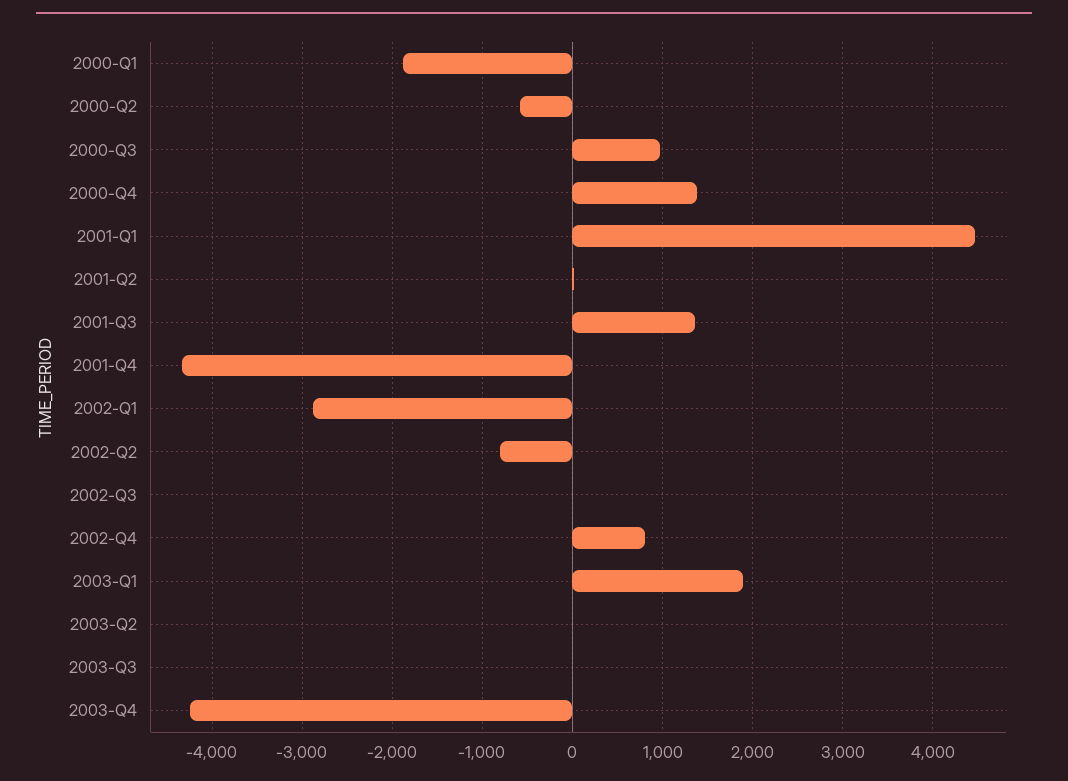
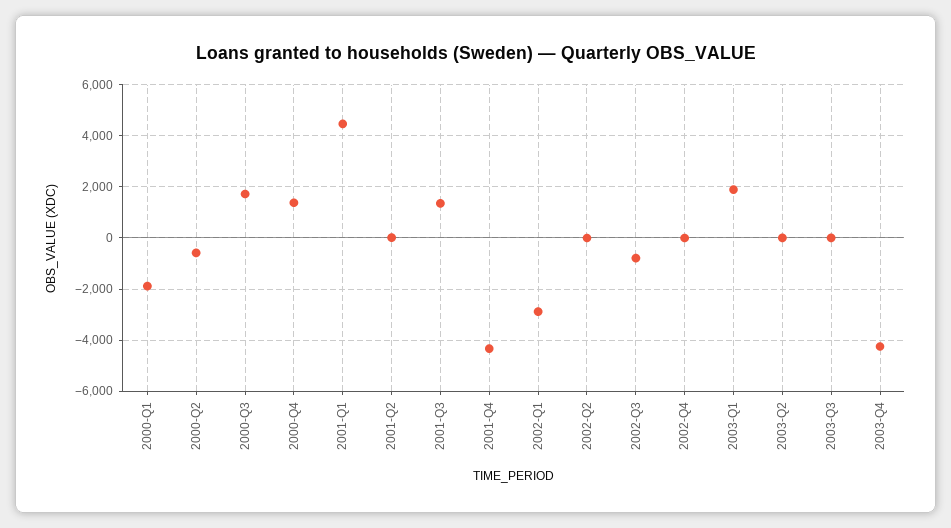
2000-Q3: 1000 -> 1750
2002-Q2: -800 -> 0
2002-Q3: 0 -> -750
2002-Q4: 800 -> 0

